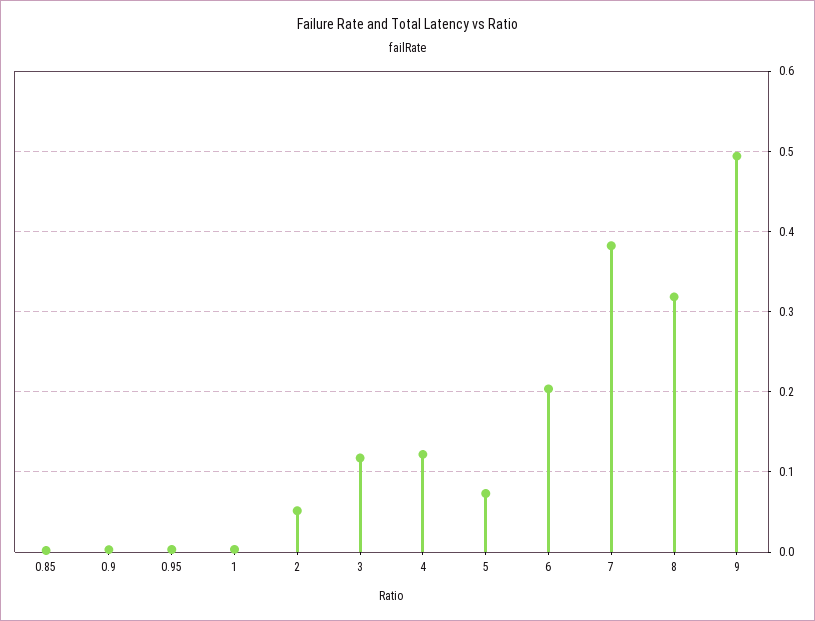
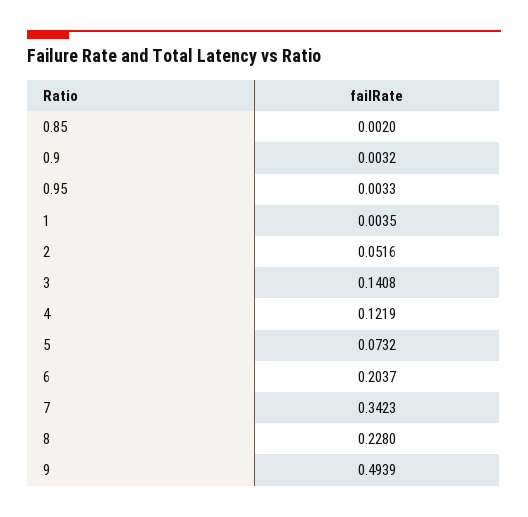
3: 0.12 -> 0.1408
7: 0.38 -> 0.3423
8: 0.32 -> 0.228

